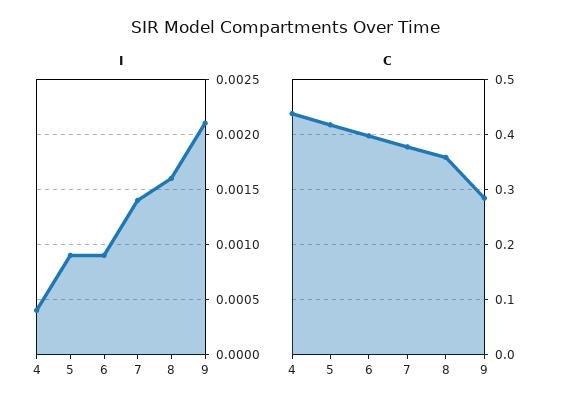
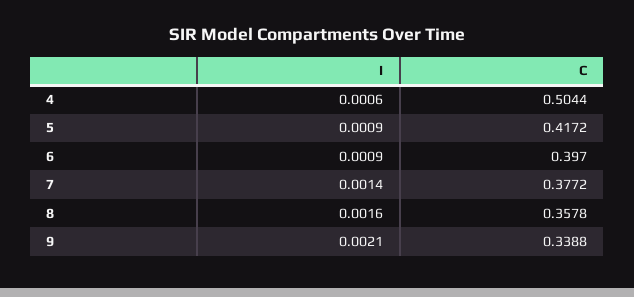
I, 4: 0.0004 -> 0.0006
C, 4: 0.44 -> 0.5044
C, 9: 0.28 -> 0.3388

